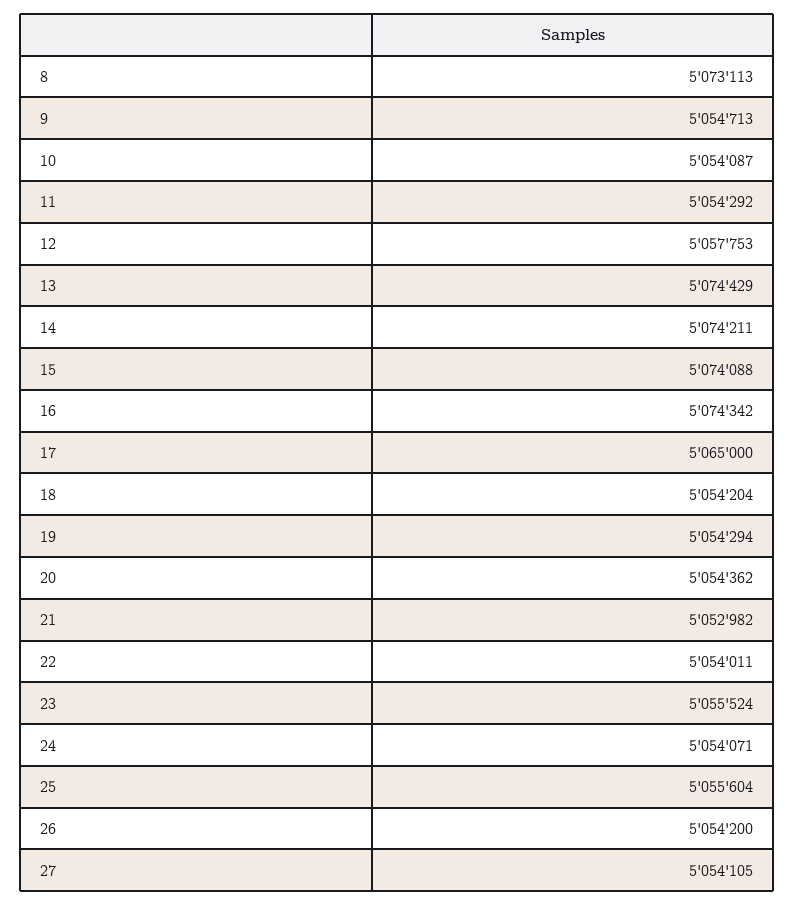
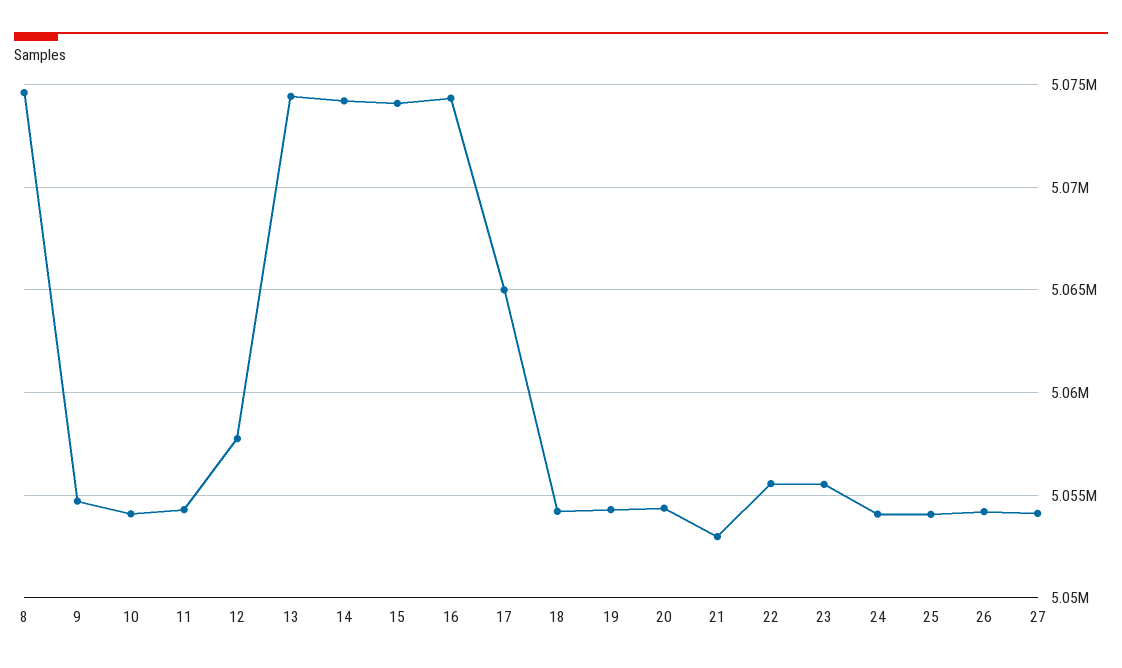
8: 5073113 -> 5074500
22: 5054011 -> 5055500
25: 5055604 -> 5054000

